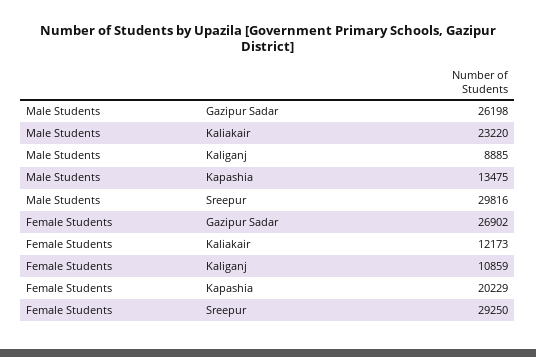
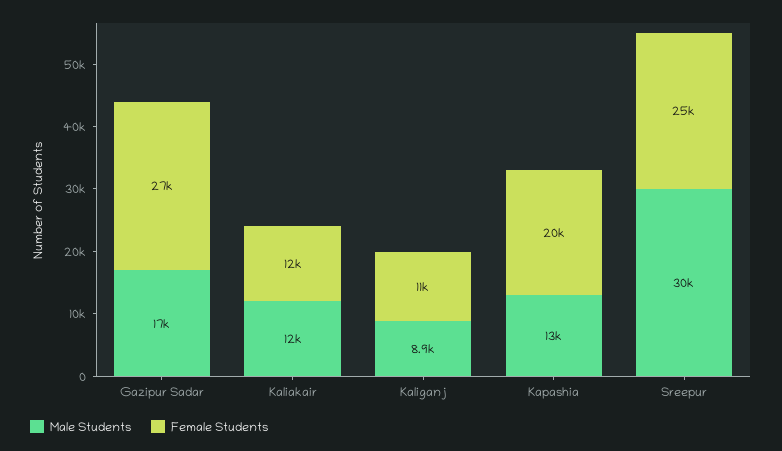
Male Students, Gazipur Sadar: 26198 -> 17000
Male Students, Kaliakair: 23220 -> 12000
Female Students, Sreepur: 29250 -> 25000

